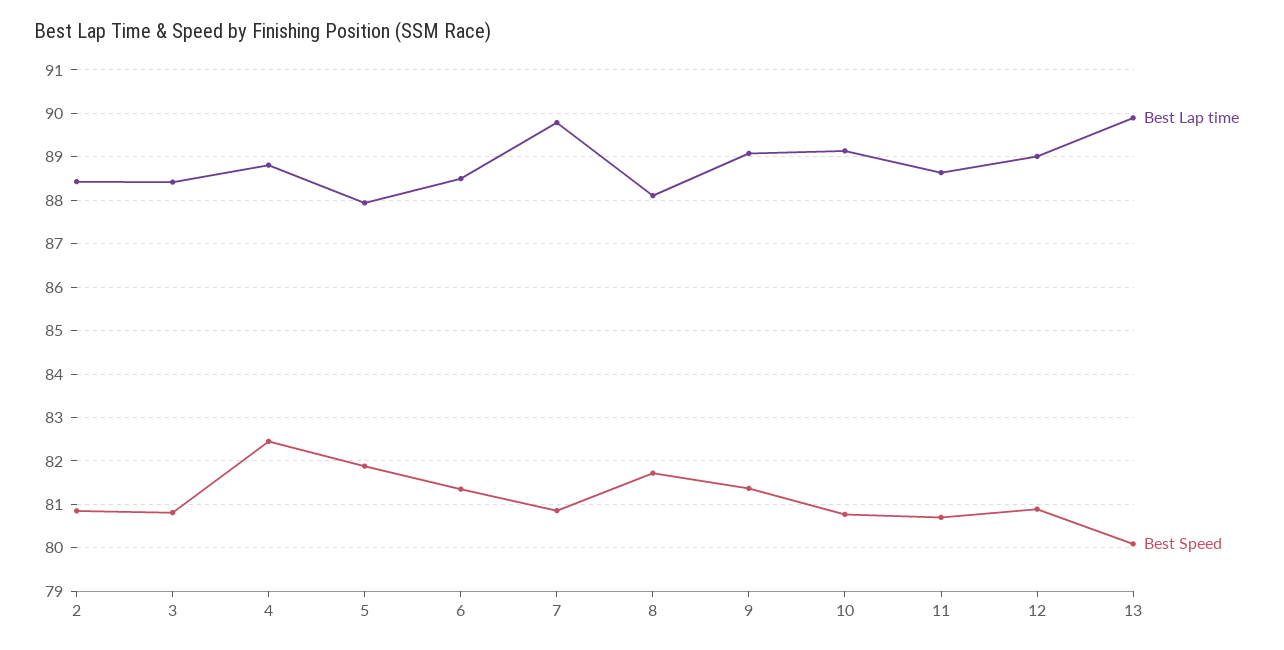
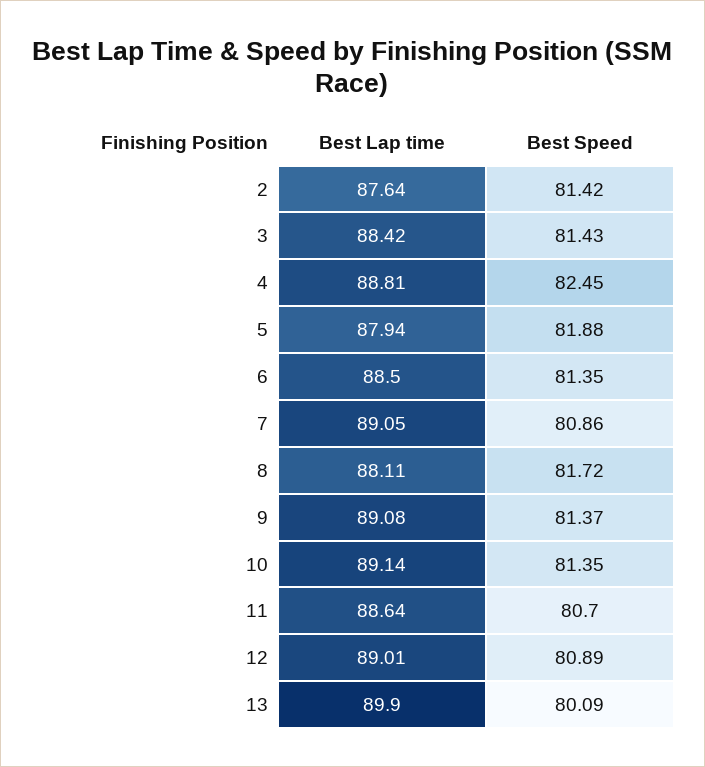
Best Lap time, 2: 88.4 -> 87.64
Best Speed, 2: 80.8 -> 81.42
Best Speed, 3: 80.8 -> 81.43
Best Lap time, 7: 89.8 -> 89.05
Best Speed, 10: 80.8 -> 81.35

